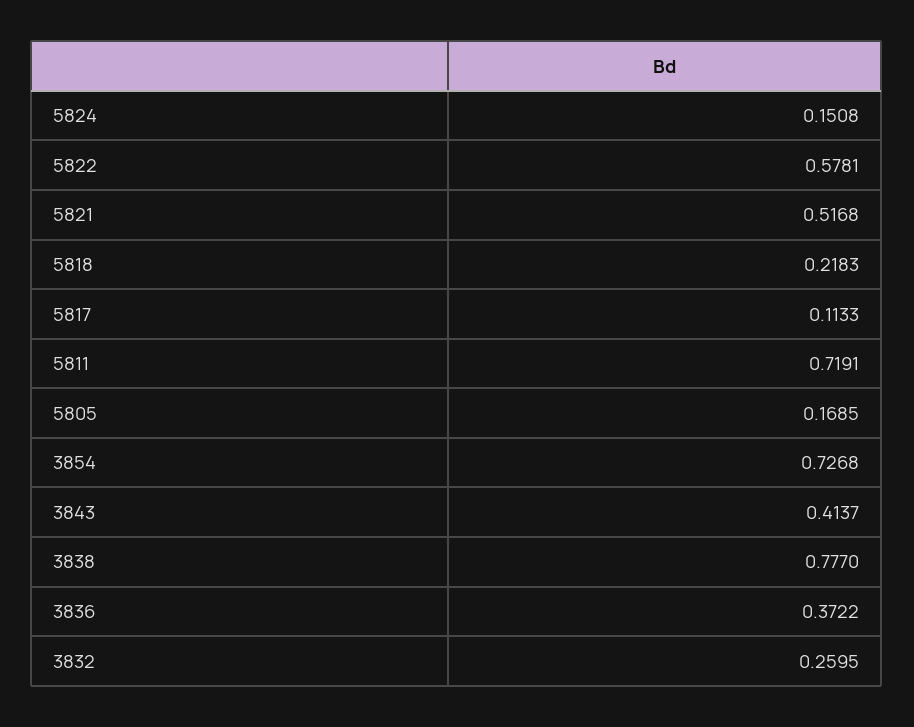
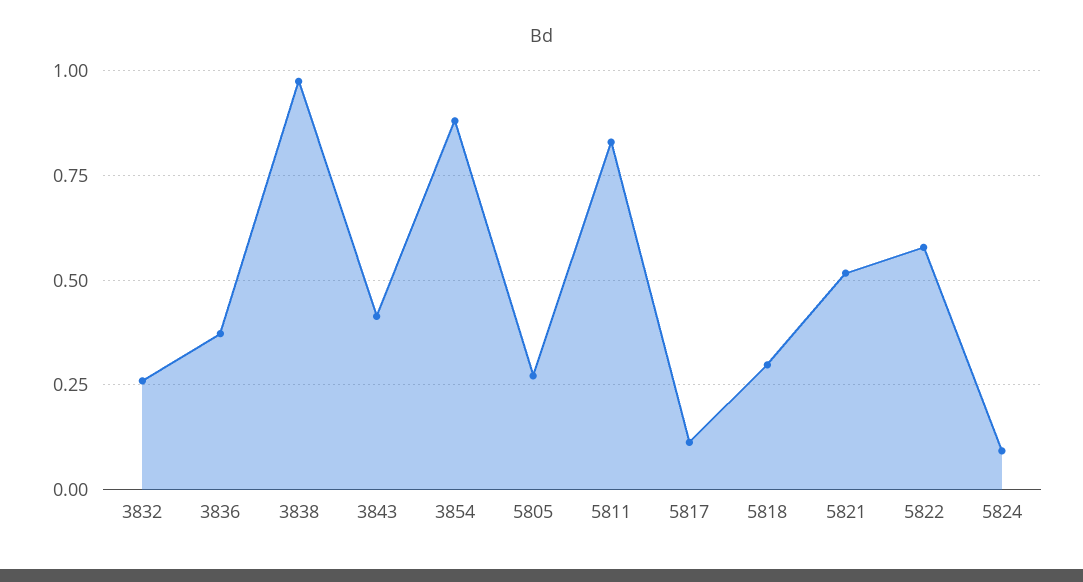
5824: 0.1508 -> 0.1
5818: 0.2183 -> 0.3
5811: 0.7191 -> 0.825
5805: 0.1685 -> 0.275
3854: 0.7268 -> 0.875
3838: 0.777 -> 0.975

